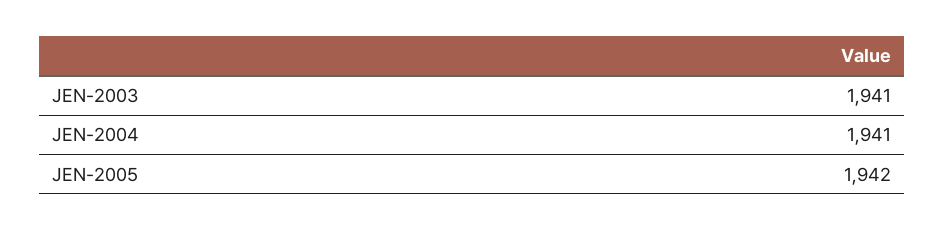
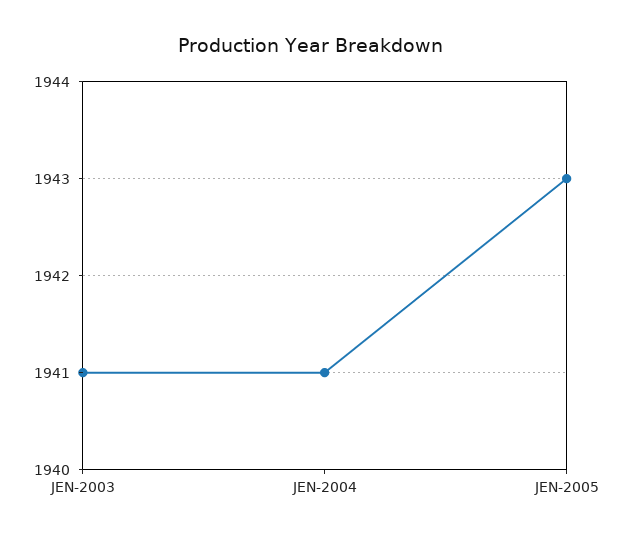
JEN-2005: 1942 -> 1943

